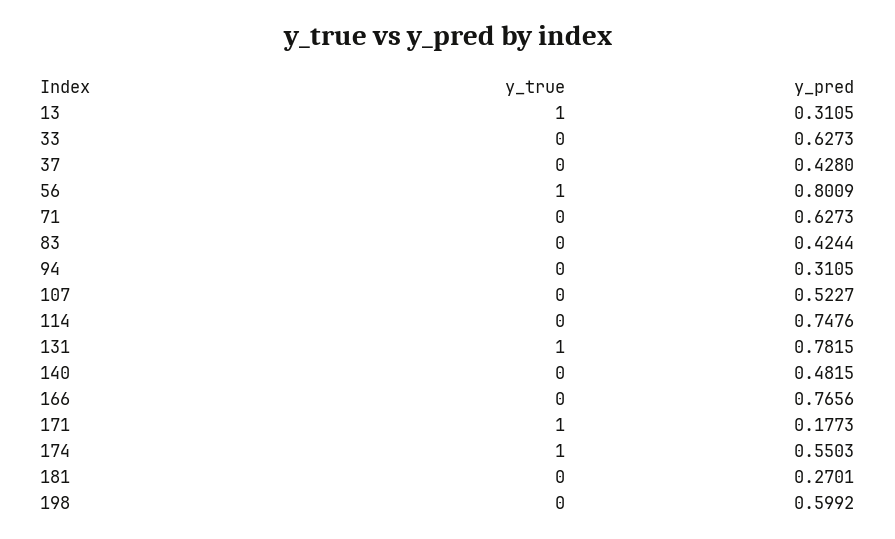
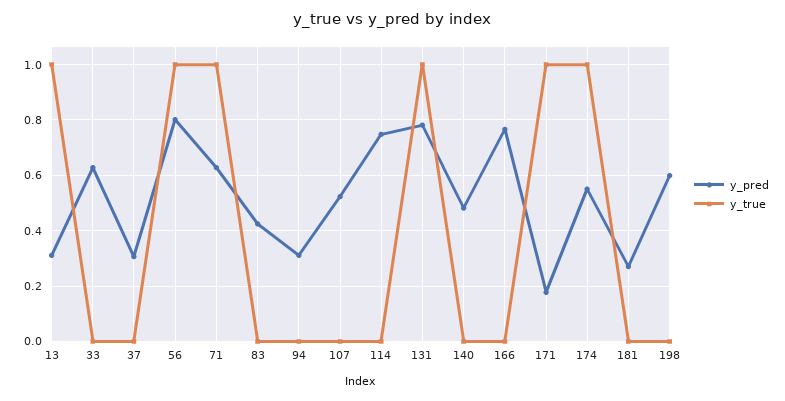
y_pred, 37: 0.428 -> 0.3
y_true, 71: 0 -> 1

